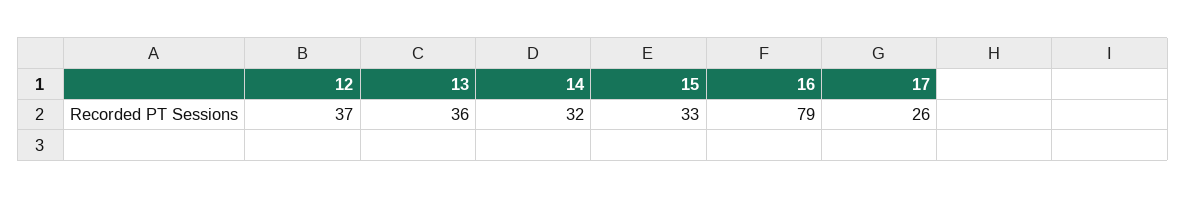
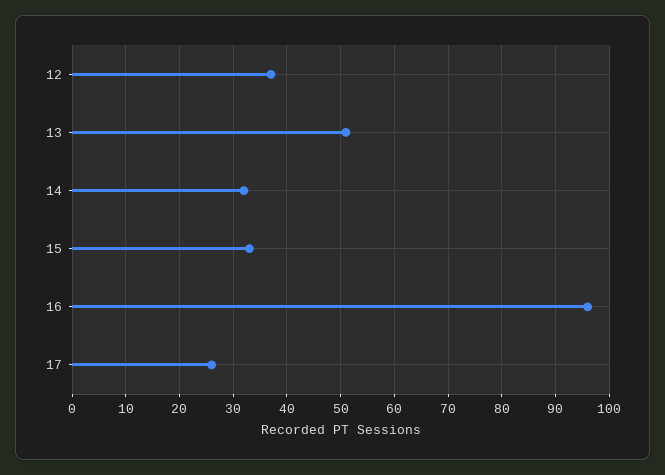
13: 36 -> 50
16: 79 -> 95

